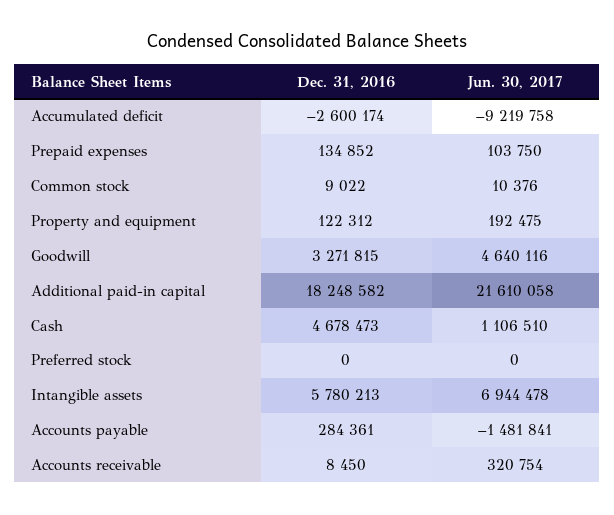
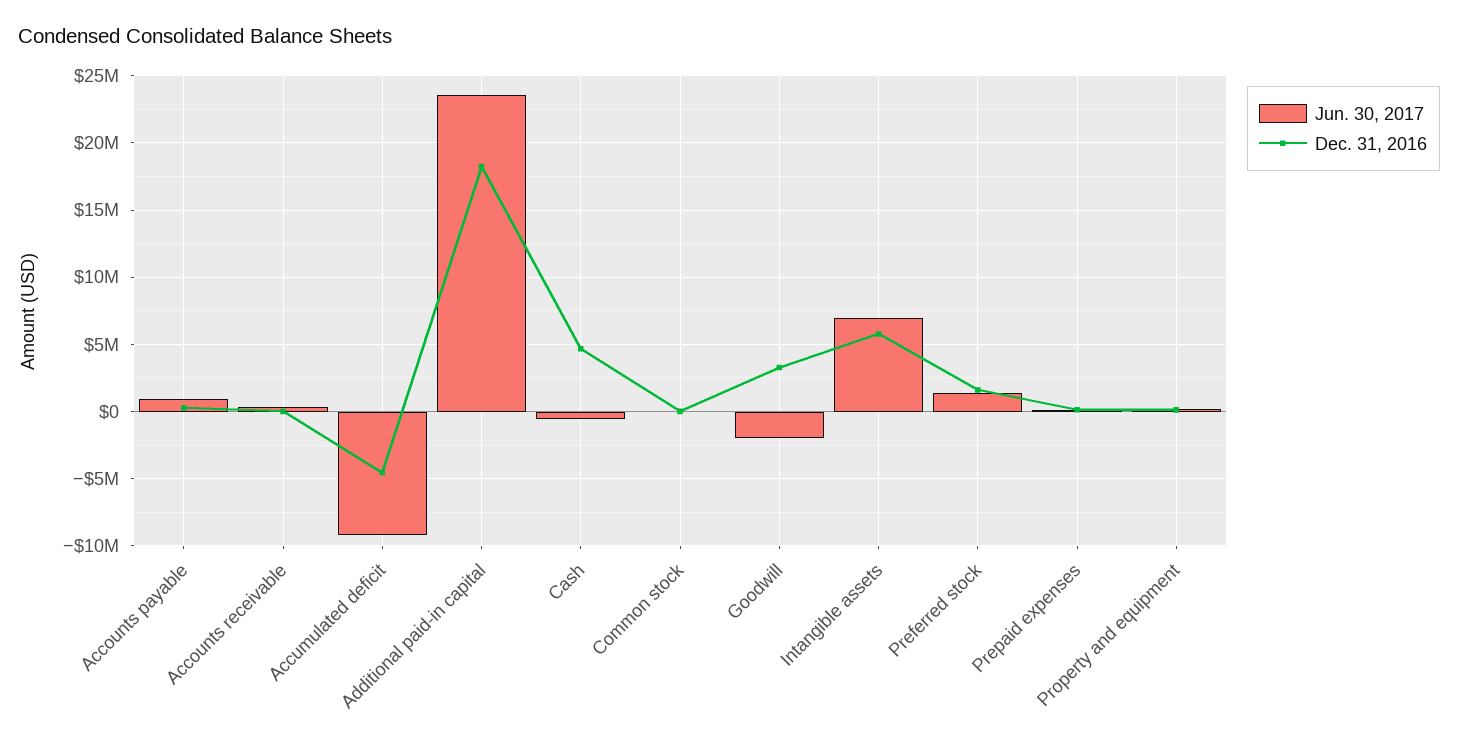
Dec. 31, 2016, Accumulated deficit: -2600174 -> -4500000
Jun. 30, 2017, Goodwill: 4640116 -> -2000000
Jun. 30, 2017, Additional paid-in capital: 21610058 -> 23500000
Jun. 30, 2017, Cash: 1106510 -> -500000
Dec. 31, 2016, Preferred stock: 0 -> 1500000
Jun. 30, 2017, Preferred stock: 0 -> 1500000
Jun. 30, 2017, Accounts payable: -1481841 -> 1000000

